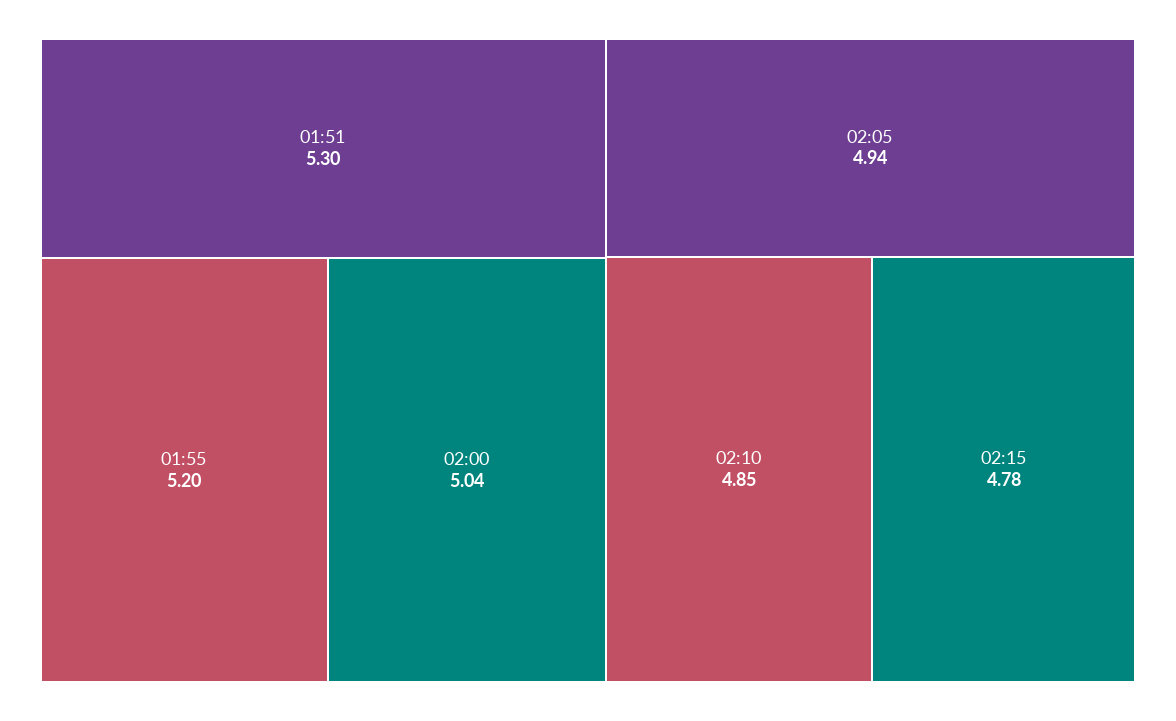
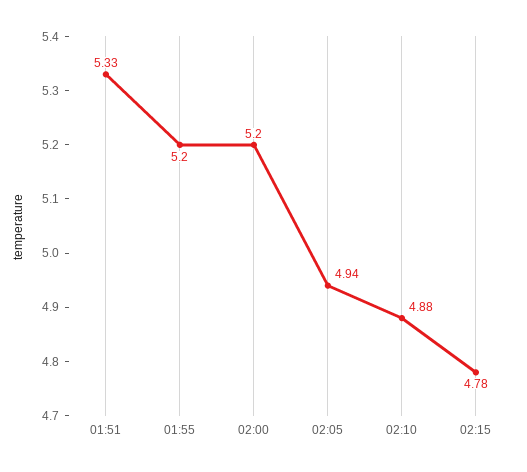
01:51: 5.3 -> 5.33
02:00: 5.04 -> 5.2
02:10: 4.85 -> 4.88

